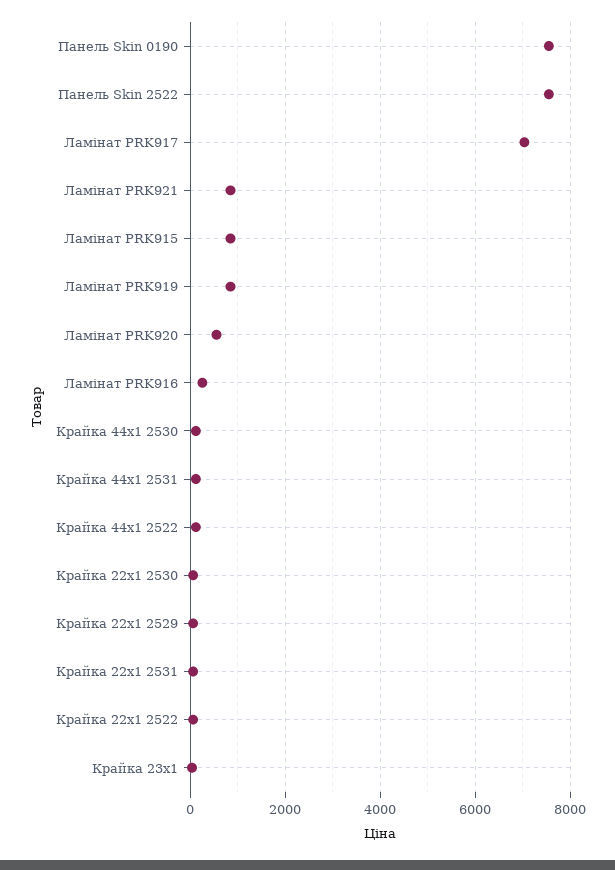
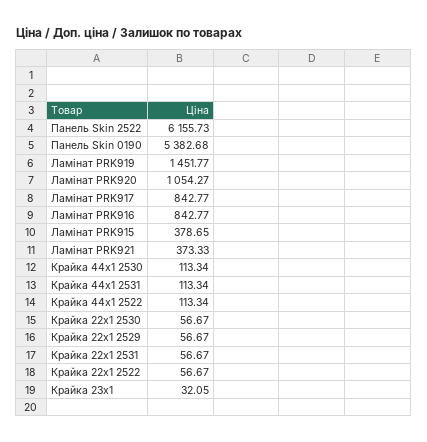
Панель Skin 0190: 7600 -> 5382.68
Панель Skin 2522: 7600 -> 6155.73
Ламінат PRK917: 7000 -> 842.77
Ламінат PRK921: 800 -> 373.33
Ламінат PRK915: 800 -> 378.65
Ламінат PRK919: 800 -> 1451.77
Ламінат PRK920: 600 -> 1054.27
Ламінат PRK916: 200 -> 842.77

